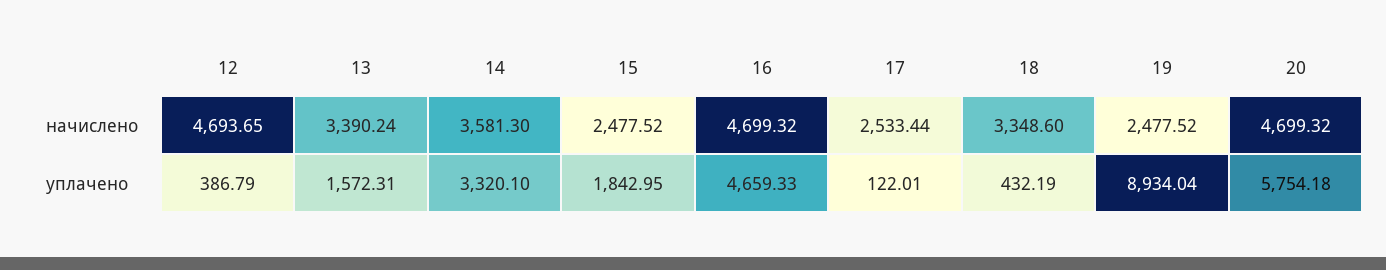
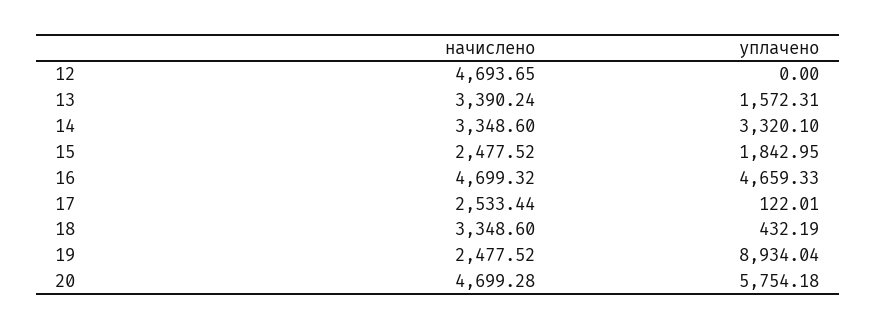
14, начислено: 3581.3 -> 3348.6
20, начислено: 4699.32 -> 4699.28
12, уплачено: 386.79 -> 0

